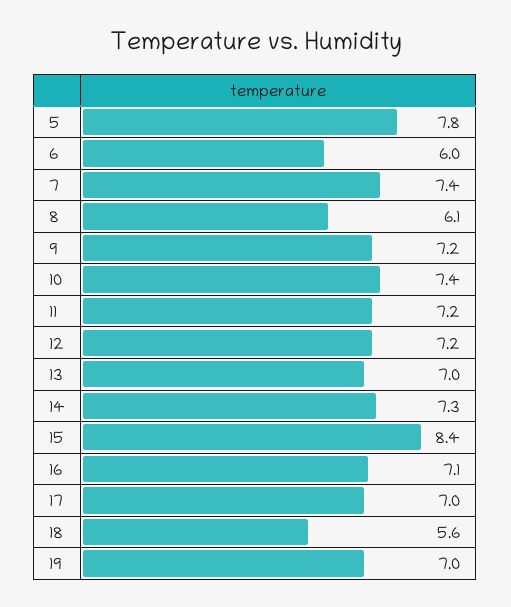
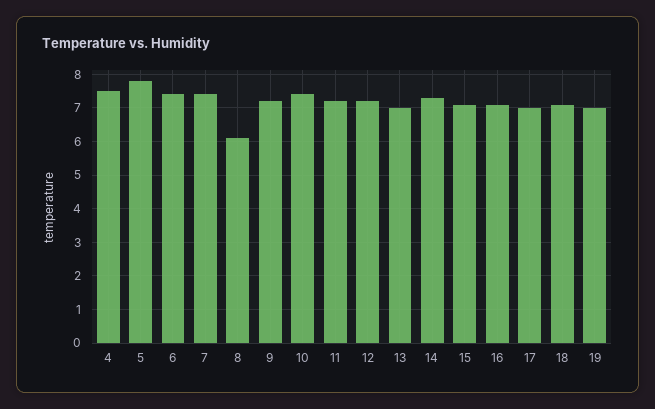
6: 6 -> 7.5
15: 8.4 -> 7
18: 5.6 -> 7
4: none -> 7.5

